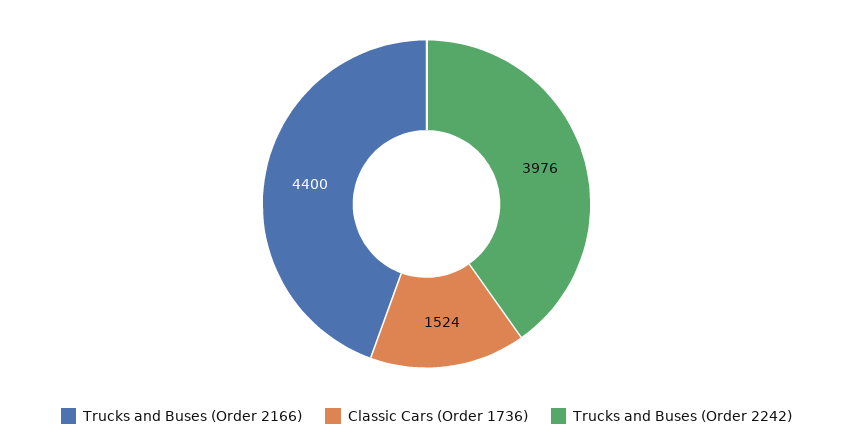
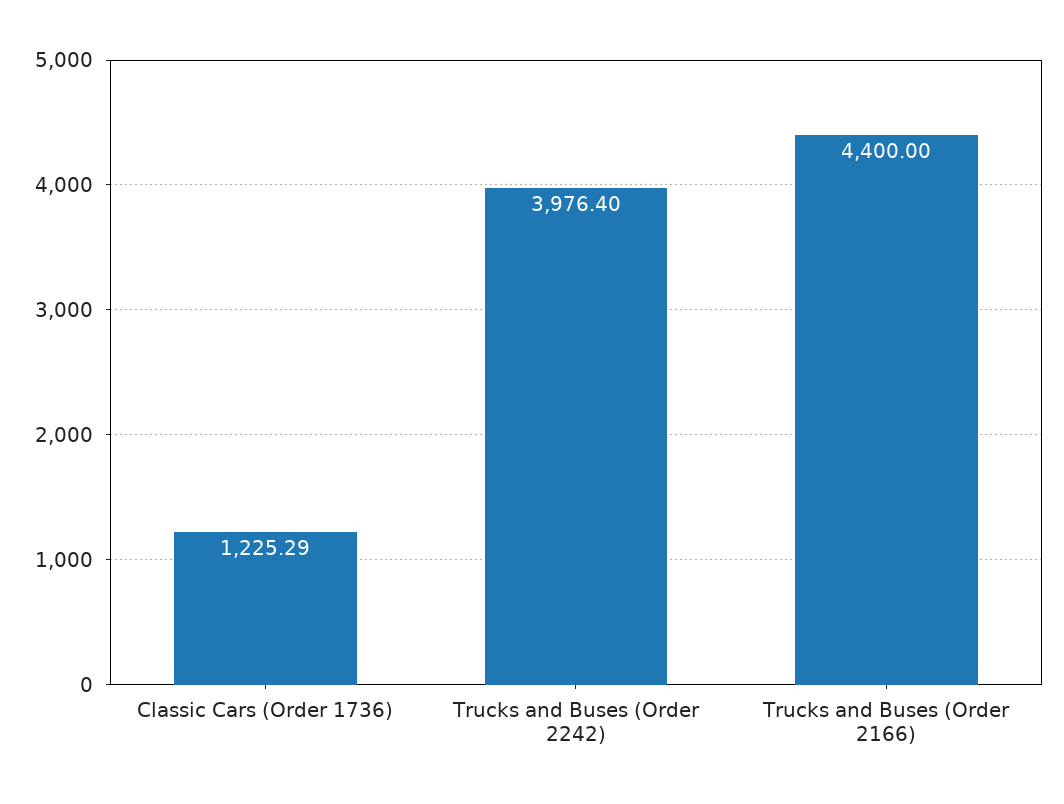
Classic Cars (Order 1736): 1524 -> 1225.29

